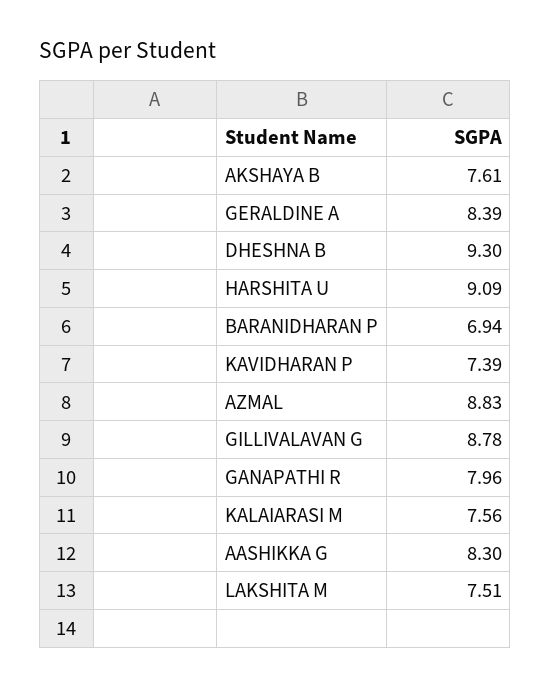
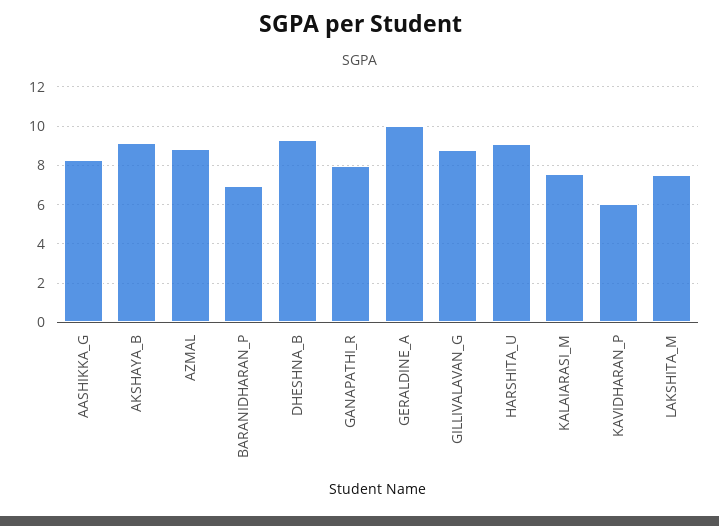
AKSHAYA B: 7.61 -> 9
GERALDINE A: 8.39 -> 10
KAVIDHARAN P: 7.39 -> 6

